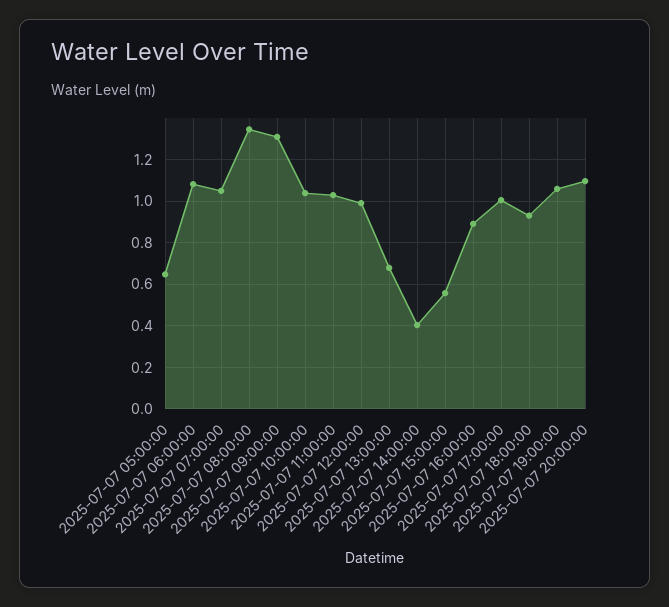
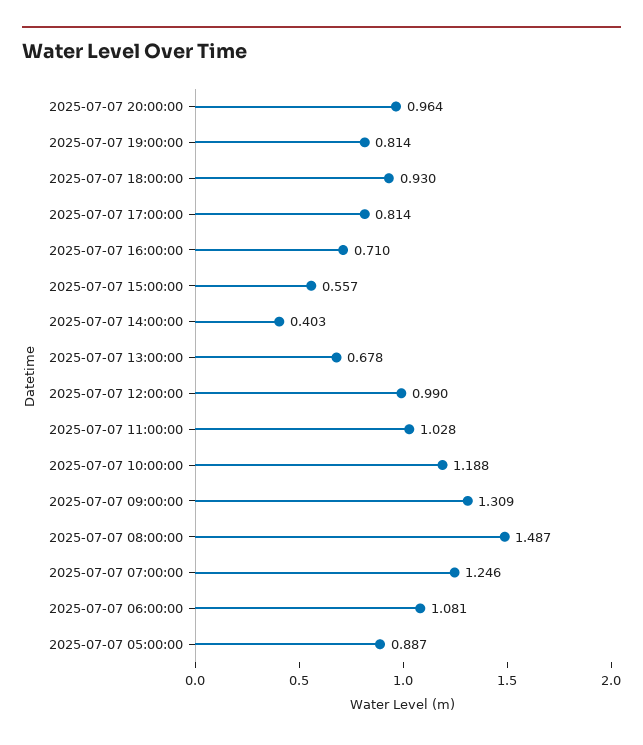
2025-07-07 05:00:00: 0.65 -> 0.887
2025-07-07 07:00:00: 1.05 -> 1.246
2025-07-07 08:00:00: 1.35 -> 1.487
2025-07-07 10:00:00: 1.05 -> 1.188
2025-07-07 16:00:00: 0.9 -> 0.71
2025-07-07 17:00:00: 1 -> 0.814
2025-07-07 19:00:00: 1.05 -> 0.814
2025-07-07 20:00:00: 1.1 -> 0.964

